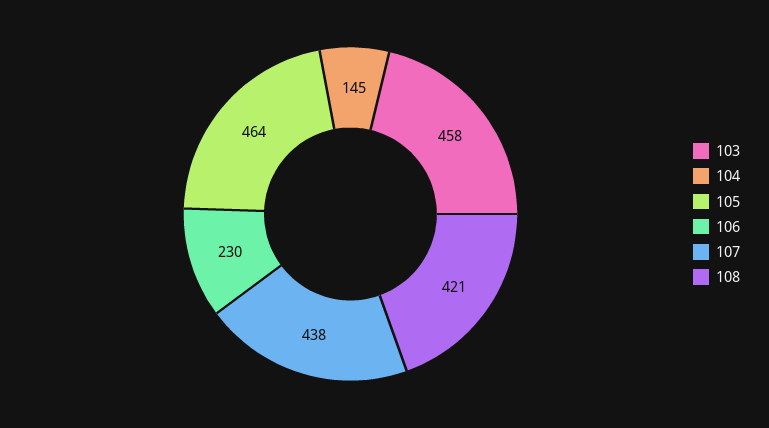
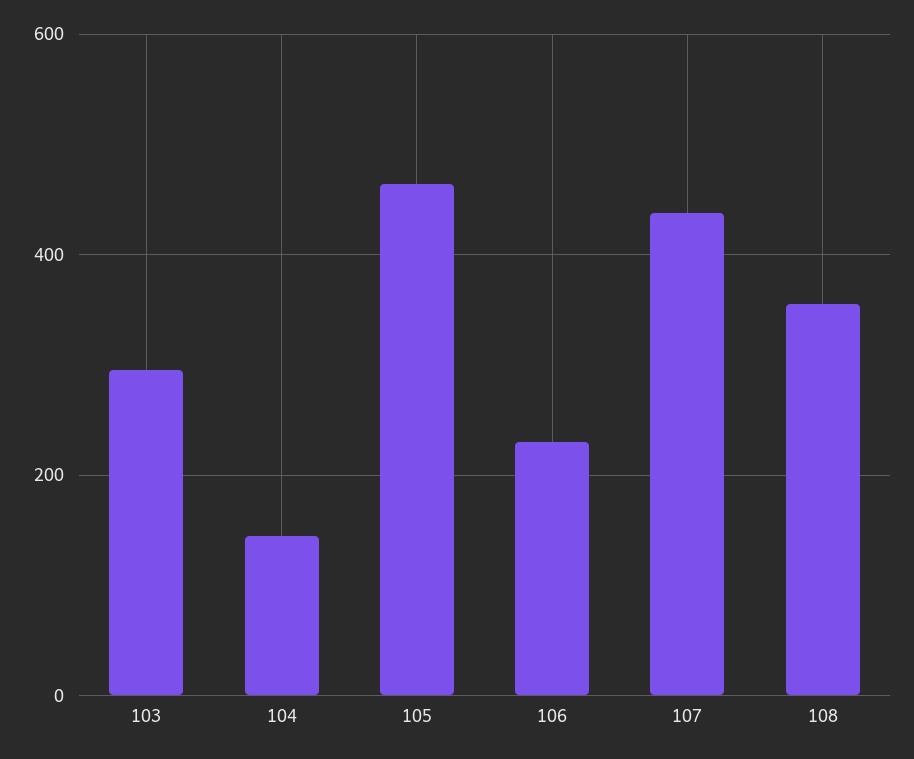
103: 458 -> 300
108: 421 -> 360

